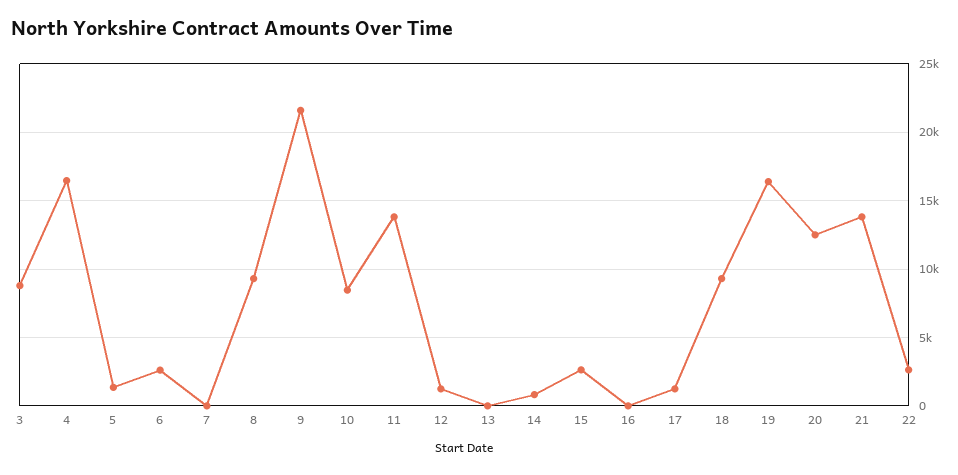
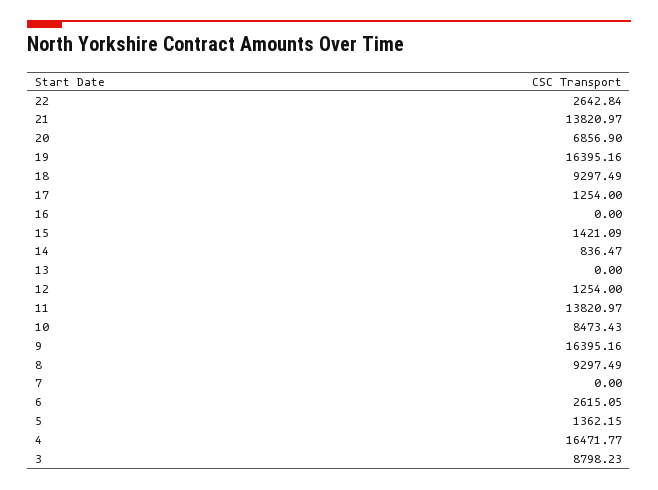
9: 21500 -> 16395.16
15: 2500 -> 1421.09
20: 12500 -> 6856.9

